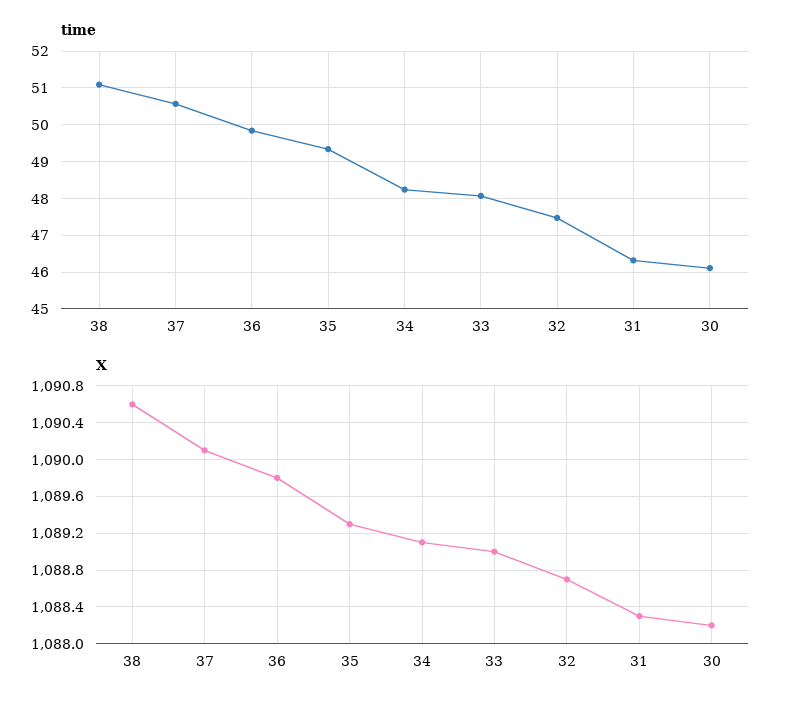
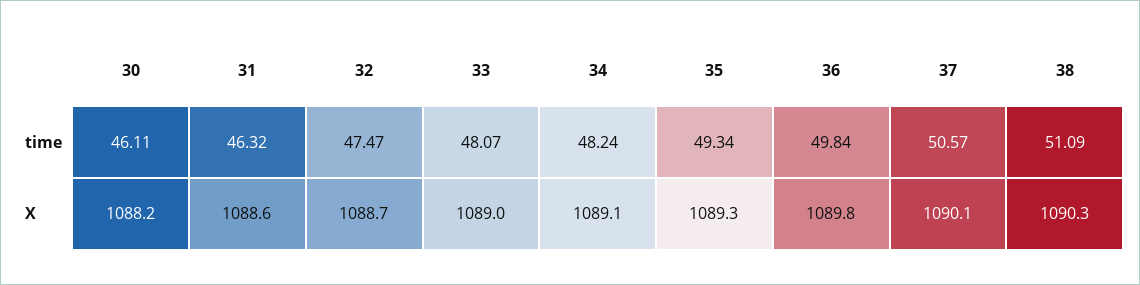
X, 38: 1090.6 -> 1090.3
X, 31: 1088.3 -> 1088.6

